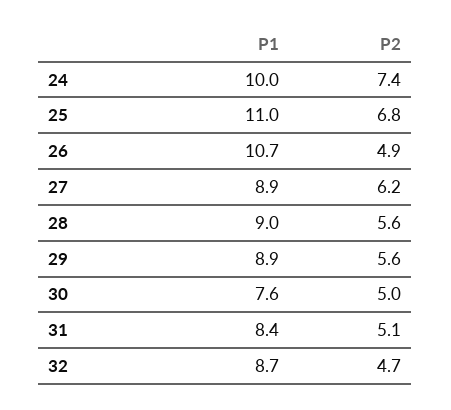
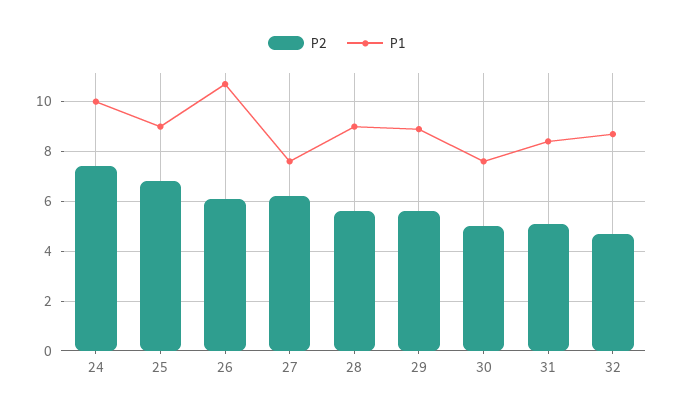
P1, 25: 11 -> 9
P2, 26: 4.9 -> 6
P1, 27: 8.9 -> 7.5

